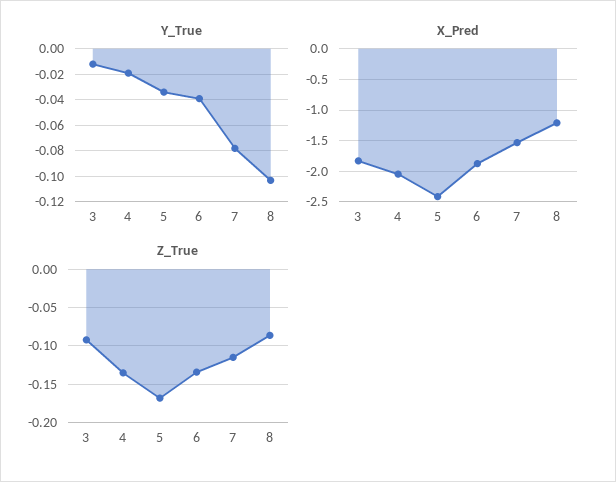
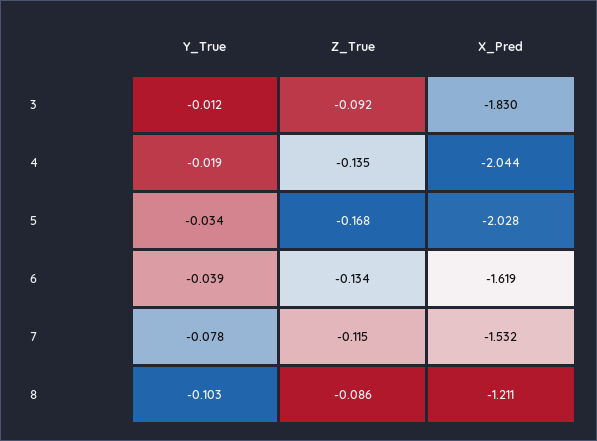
X_Pred, 5: -2.4 -> -2.028
X_Pred, 6: -1.9 -> -1.619

